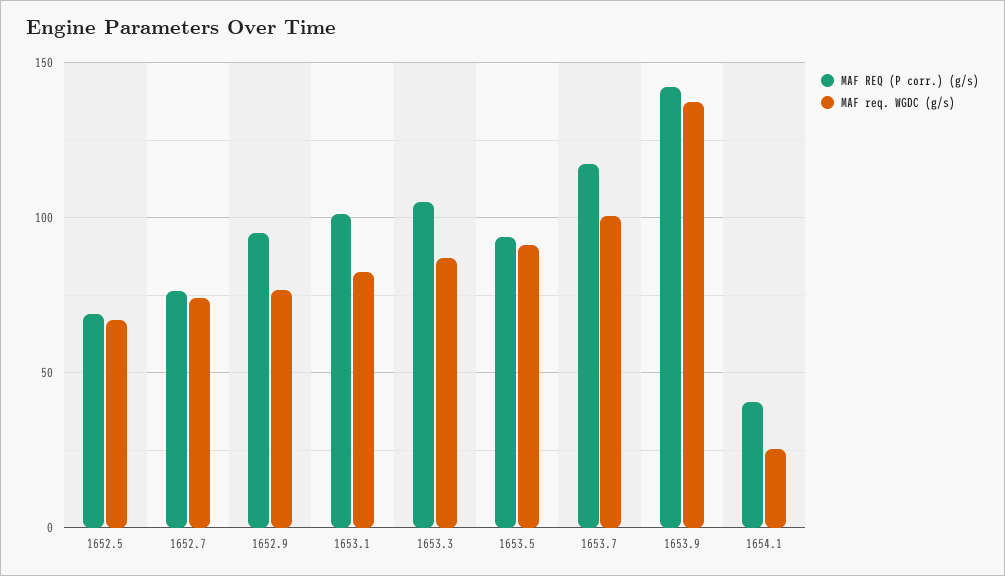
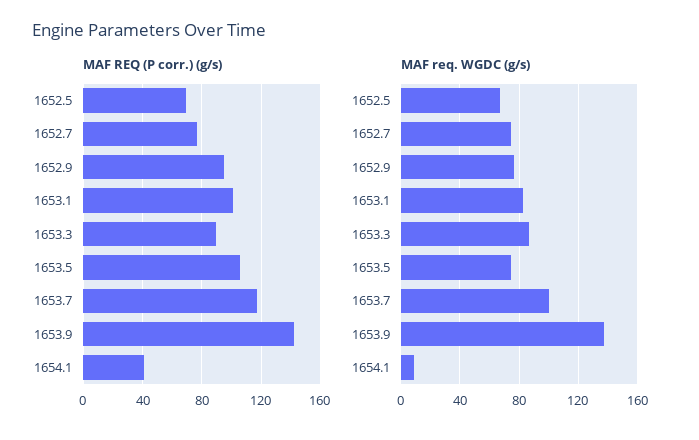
MAF REQ (P corr.) (g/s), 1653.3: 105 -> 90
MAF REQ (P corr.) (g/s), 1653.5: 95 -> 105
MAF req. WGDC (g/s), 1653.5: 90 -> 75
MAF req. WGDC (g/s), 1654.1: 25 -> 10

